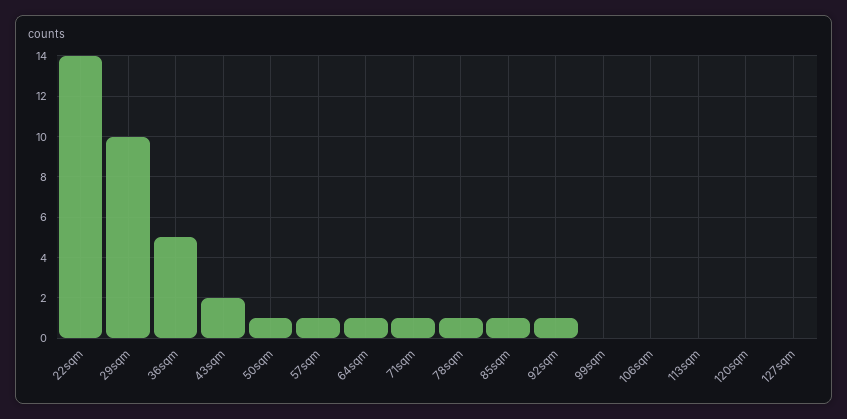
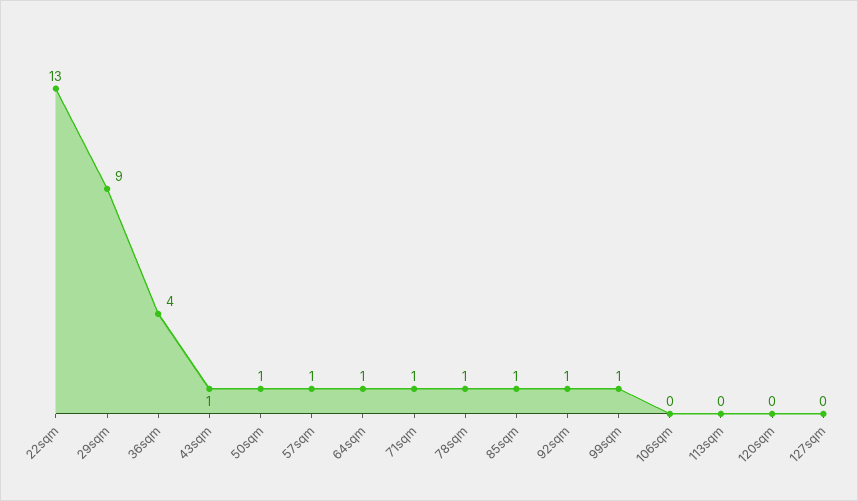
22sqm: 14 -> 13
29sqm: 10 -> 9
36sqm: 5 -> 4
43sqm: 2 -> 1
99sqm: 0 -> 1

